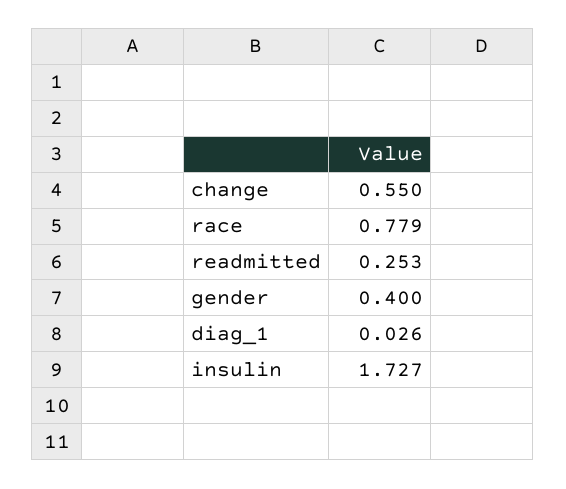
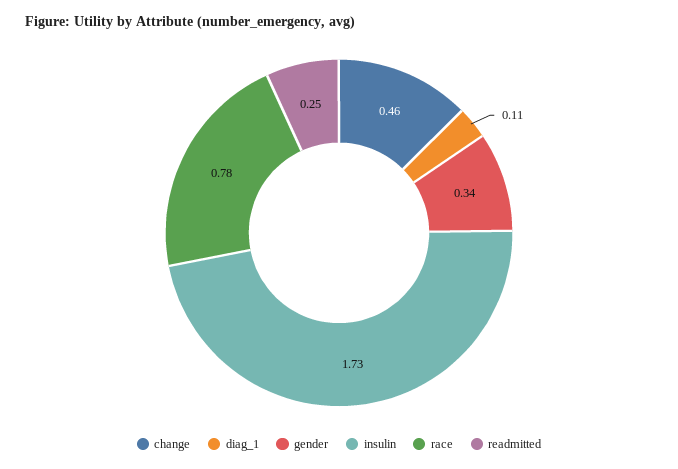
change: 0.55 -> 0.46
gender: 0.4 -> 0.34
diag_1: 0.026 -> 0.11

